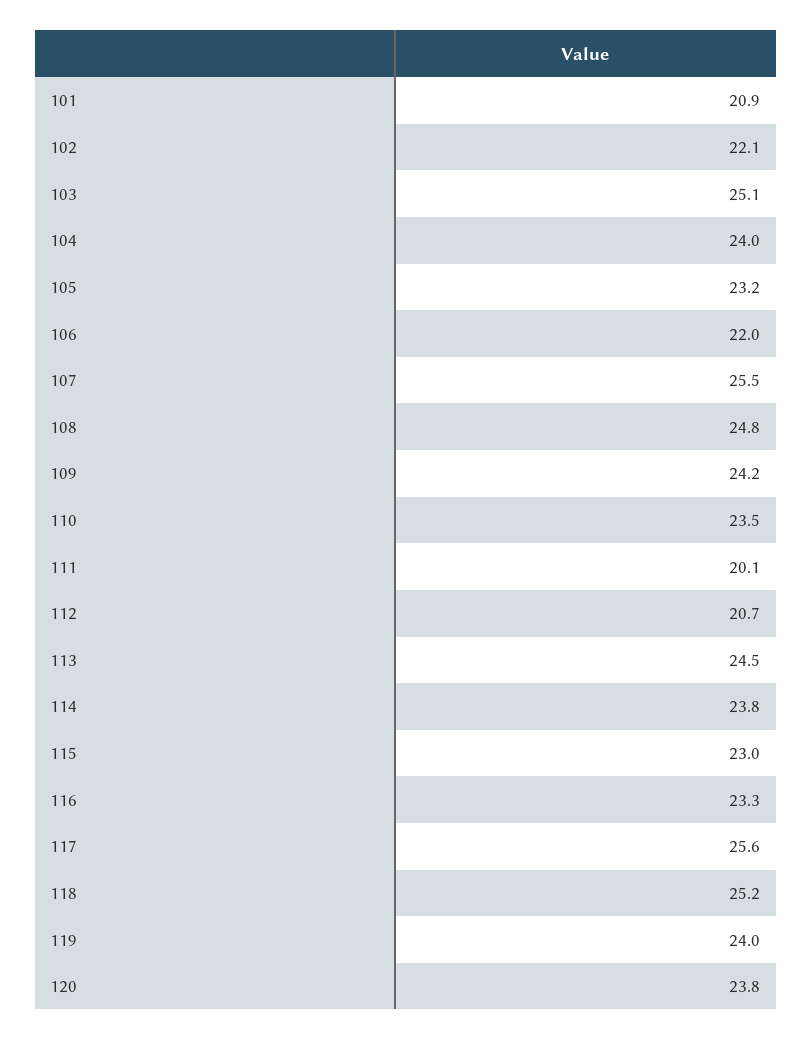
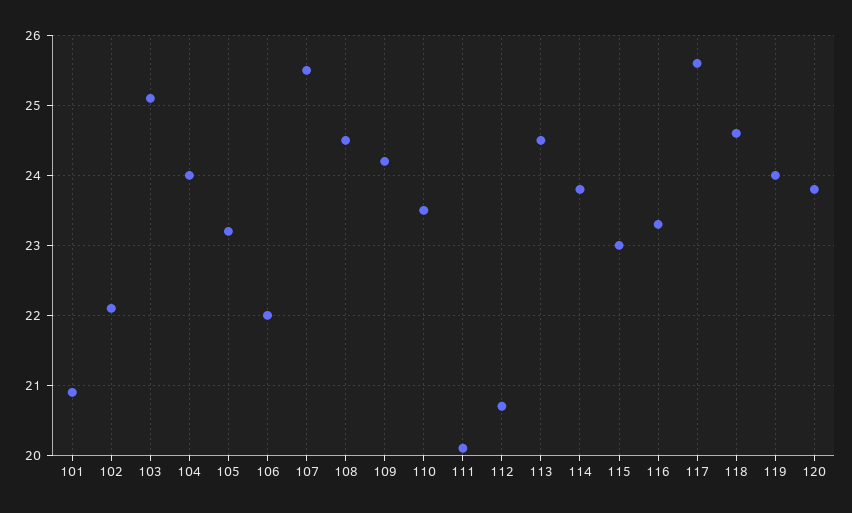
108: 24.8 -> 24.5
118: 25.2 -> 24.6

